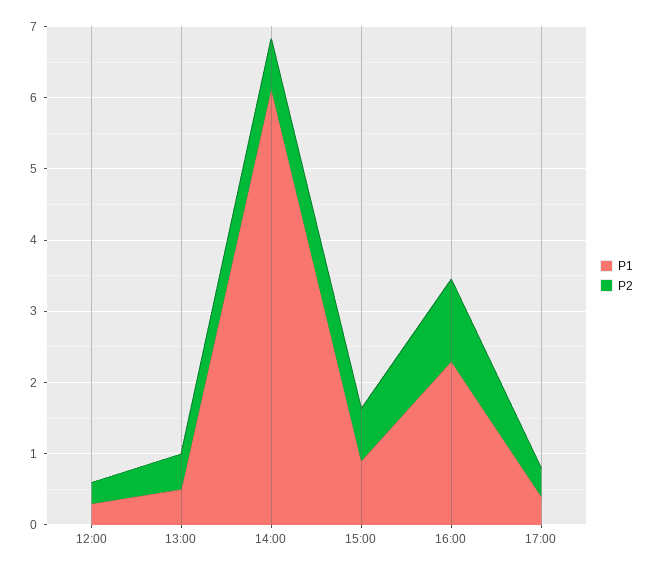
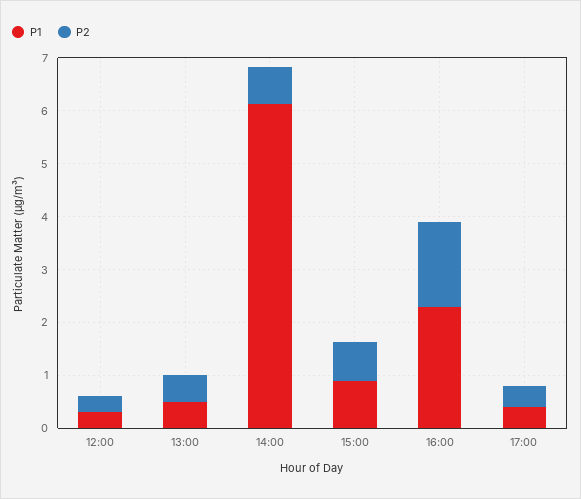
P2, 16:00: 1.2 -> 1.6

